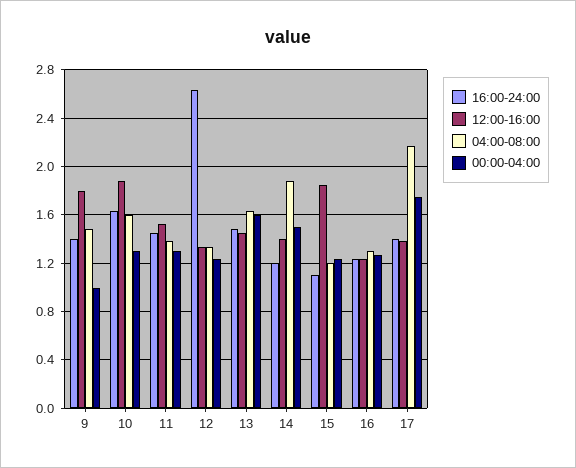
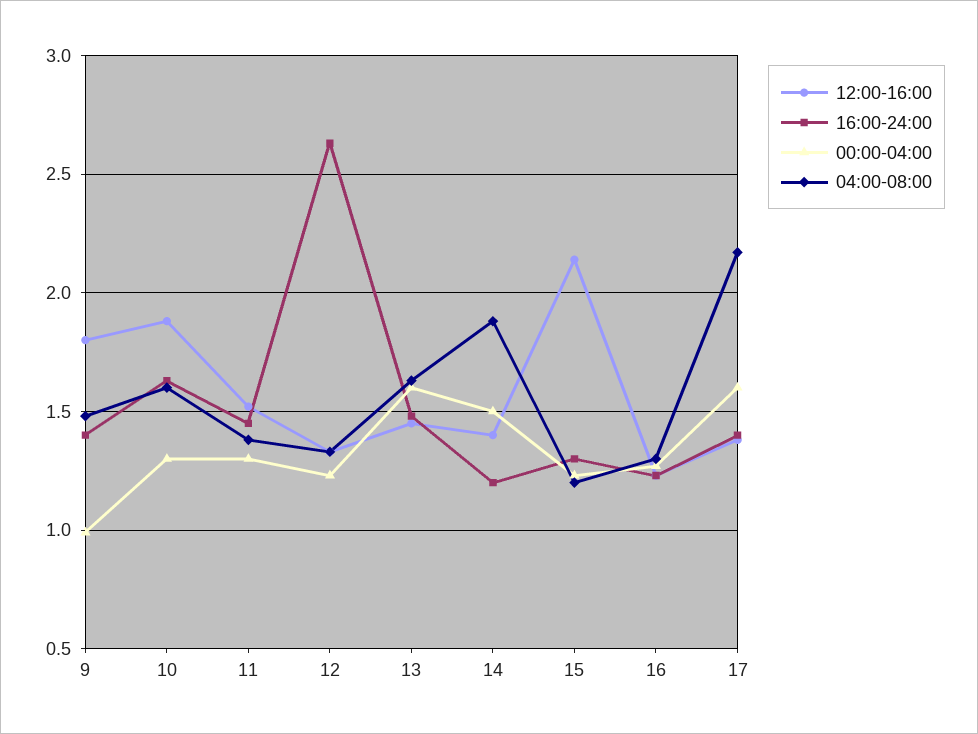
16:00-24:00, 15: 1.1 -> 1.3
12:00-16:00, 15: 1.85 -> 2.15
00:00-04:00, 17: 1.75 -> 1.6

